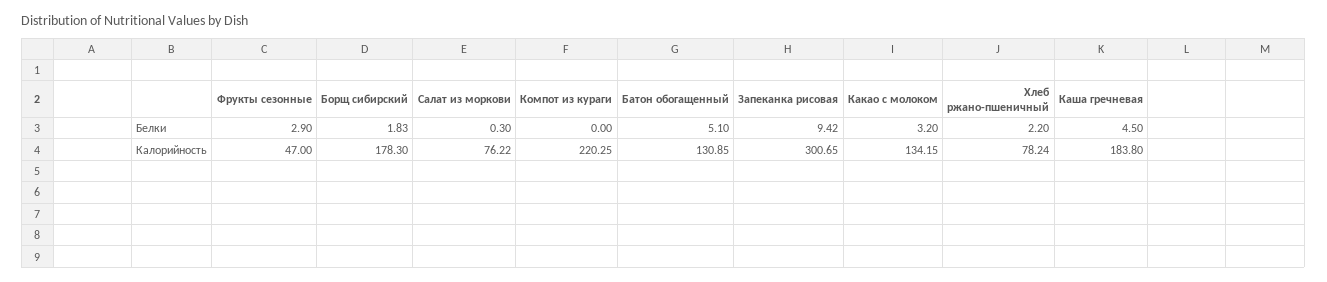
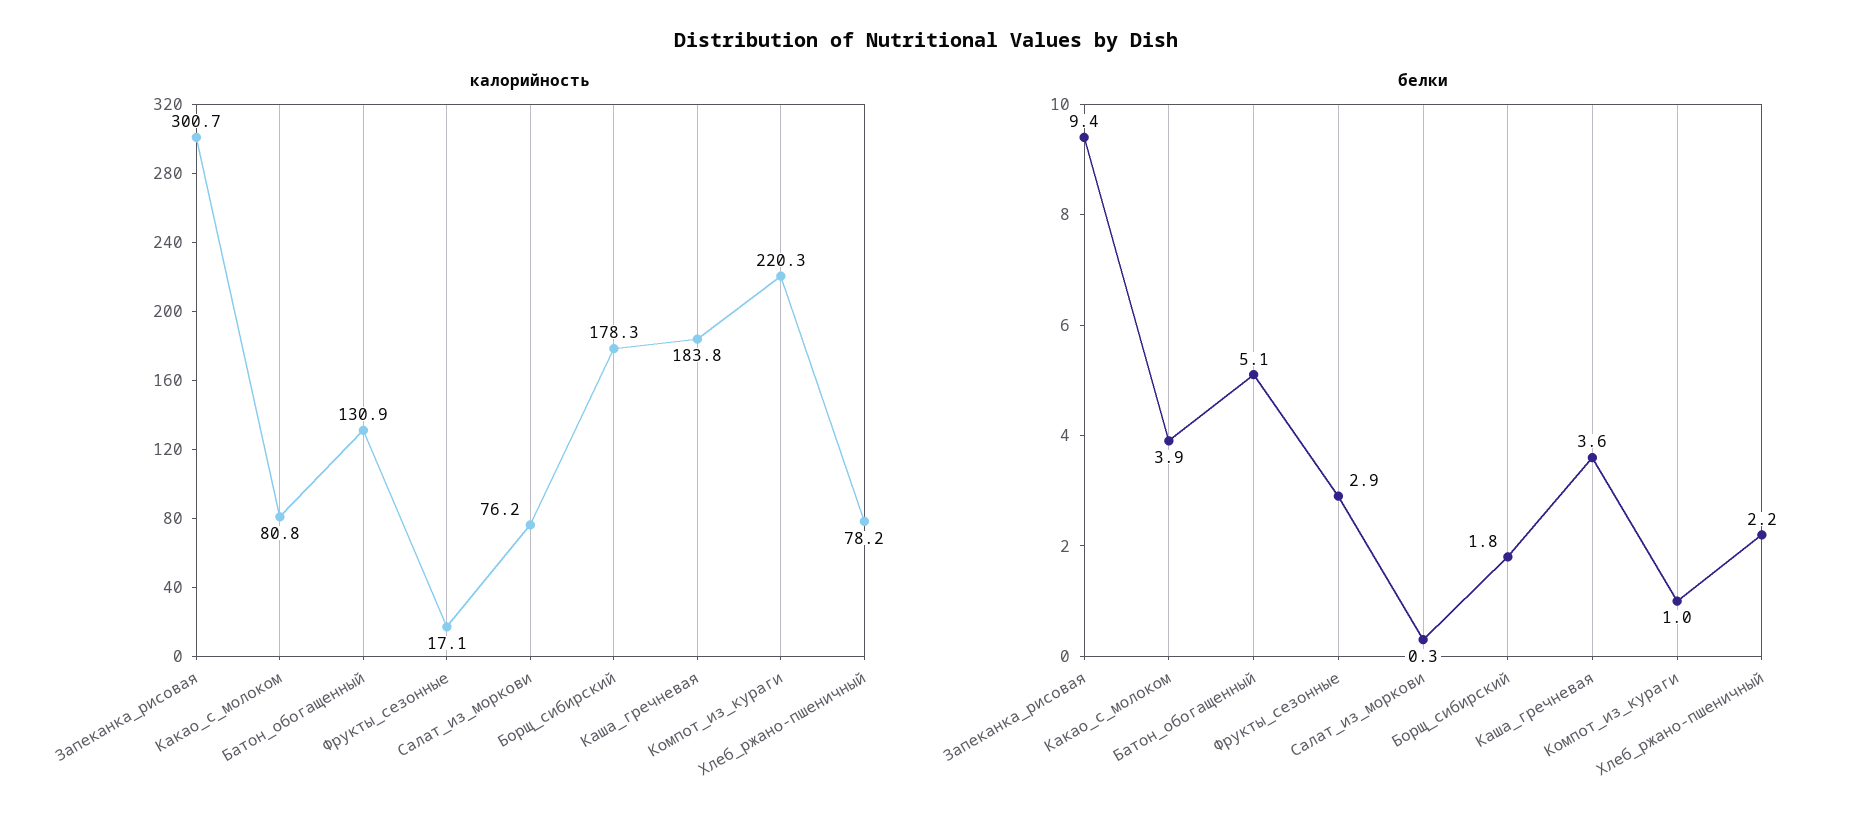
Белки, Компот из кураги: 0 -> 1
Белки, Какао с молоком: 3.2 -> 3.9
Белки, Каша гречневая: 4.5 -> 3.6
Калорийность, Фрукты сезонные: 47 -> 17.1
Калорийность, Какао с молоком: 134.15 -> 80.8

